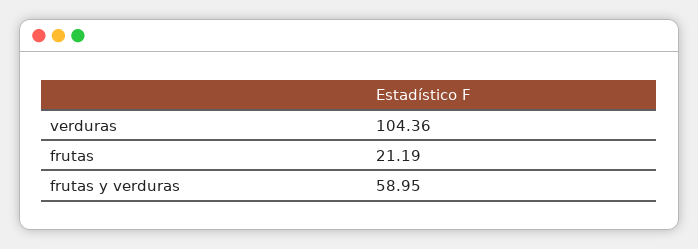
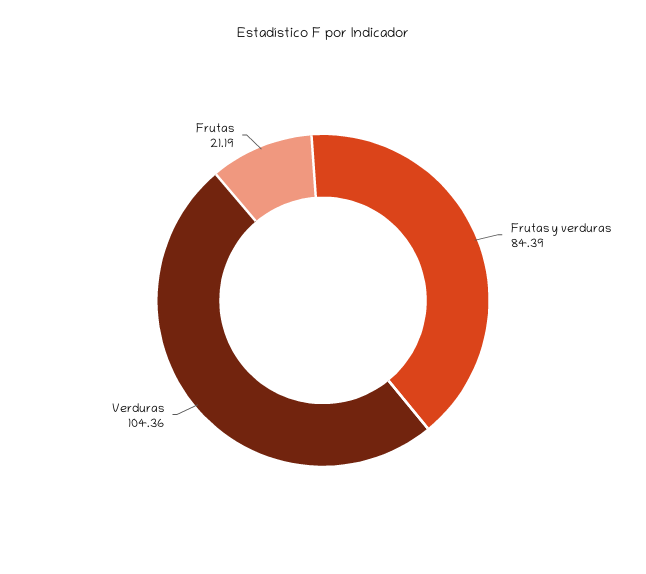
frutas y verduras: 58.95 -> 84.39

